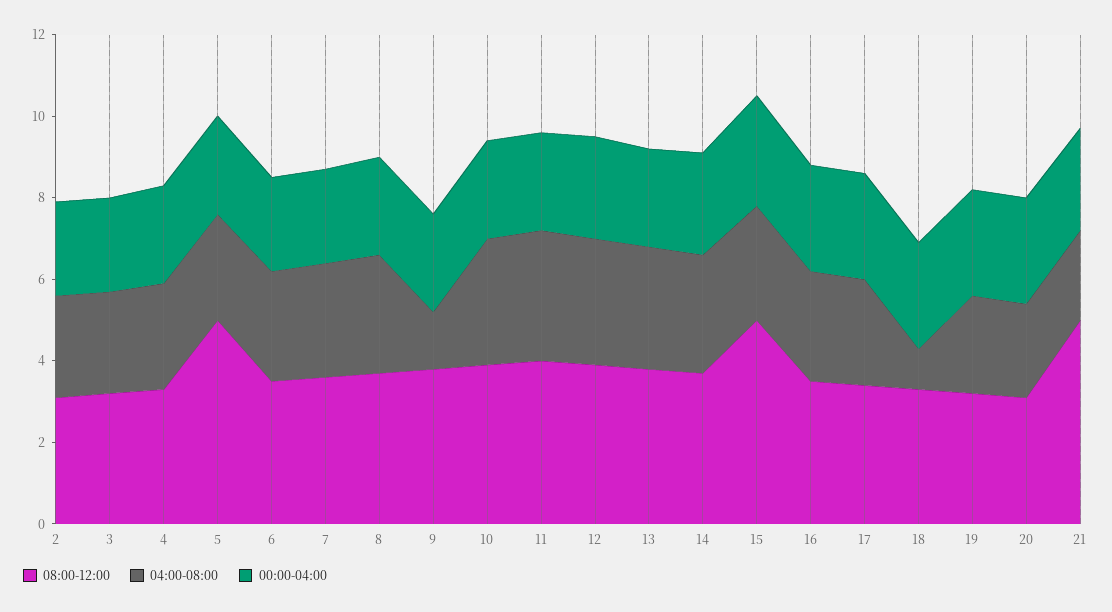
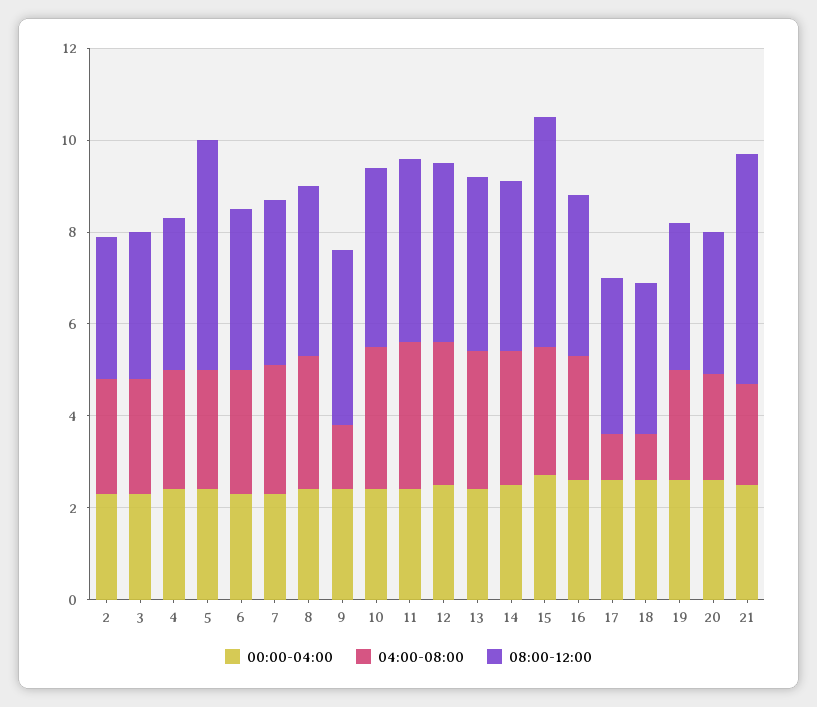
04:00-08:00, 17: 2.5 -> 1

